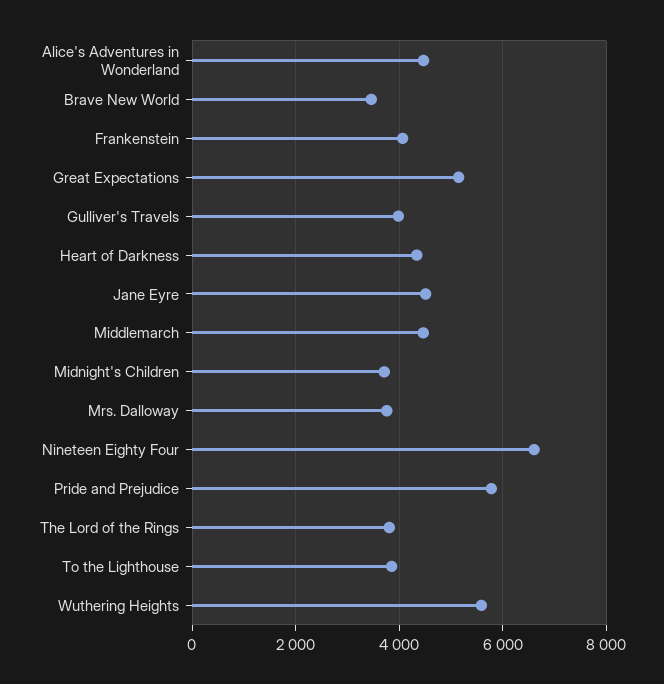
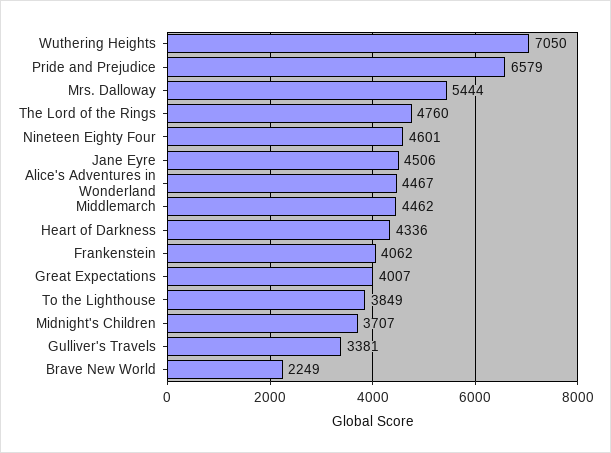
Brave New World: 3400 -> 2249
Great Expectations: 5200 -> 4007
Gulliver's Travels: 4000 -> 3381
Mrs. Dalloway: 3800 -> 5444
Nineteen Eighty Four: 6600 -> 4601
Pride and Prejudice: 5800 -> 6579
The Lord of the Rings: 3800 -> 4760
Wuthering Heights: 5600 -> 7050

